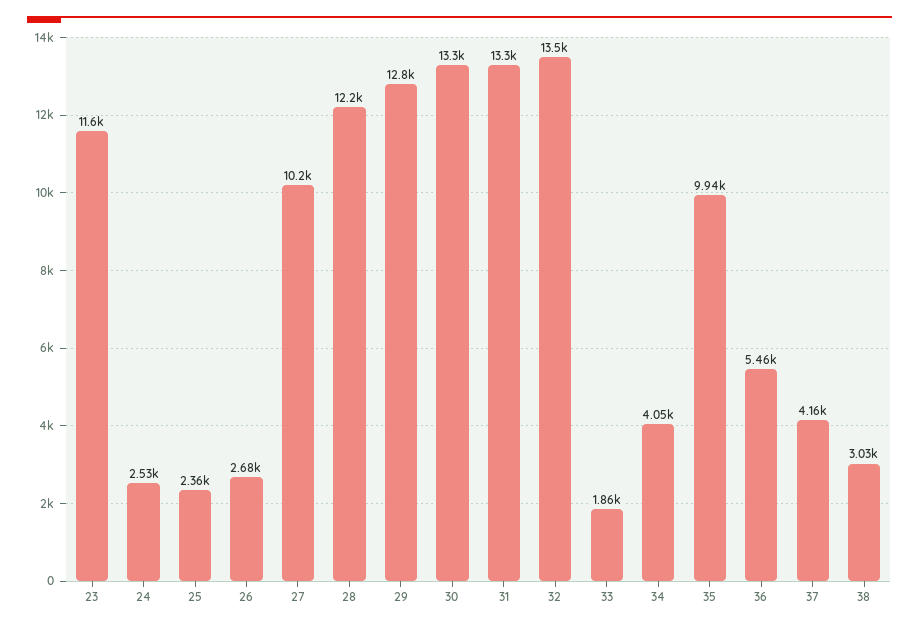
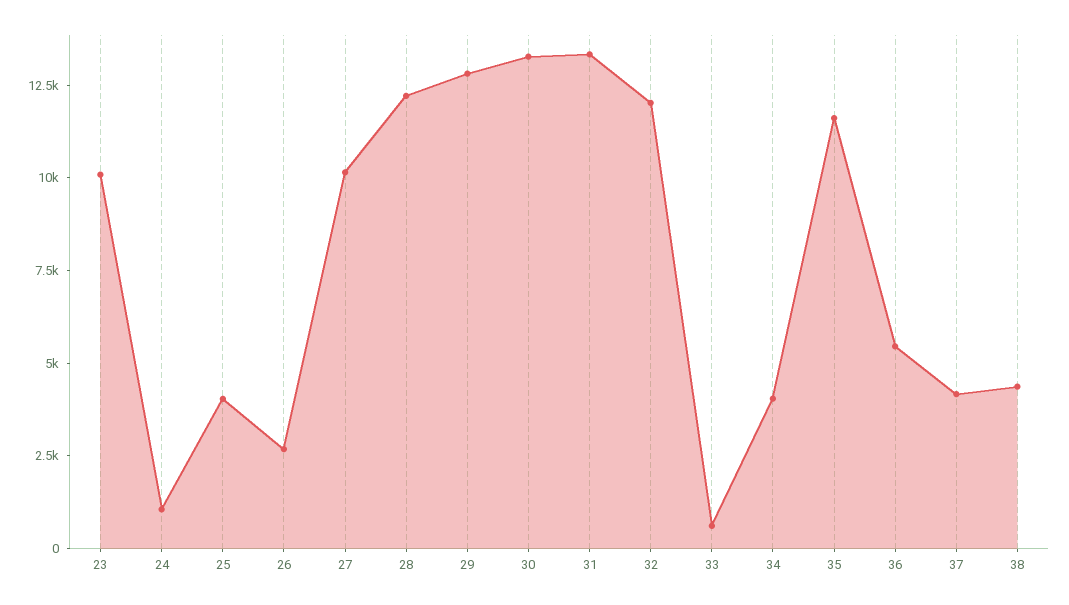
23: 11600 -> 10000
24: 2530 -> 1000
25: 2360 -> 4000
32: 13500 -> 12000
33: 1860 -> 500
35: 9940 -> 11500
38: 3030 -> 4500

